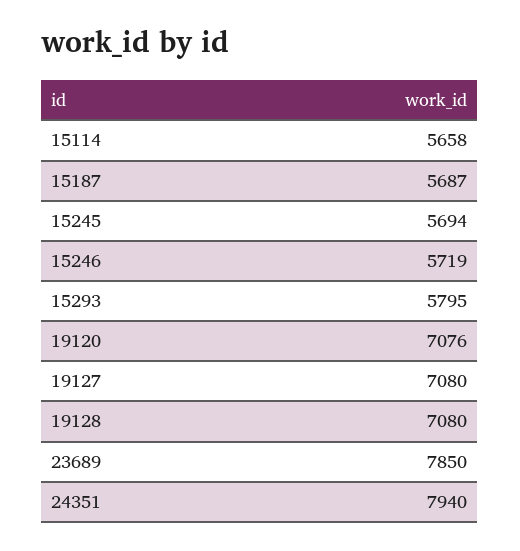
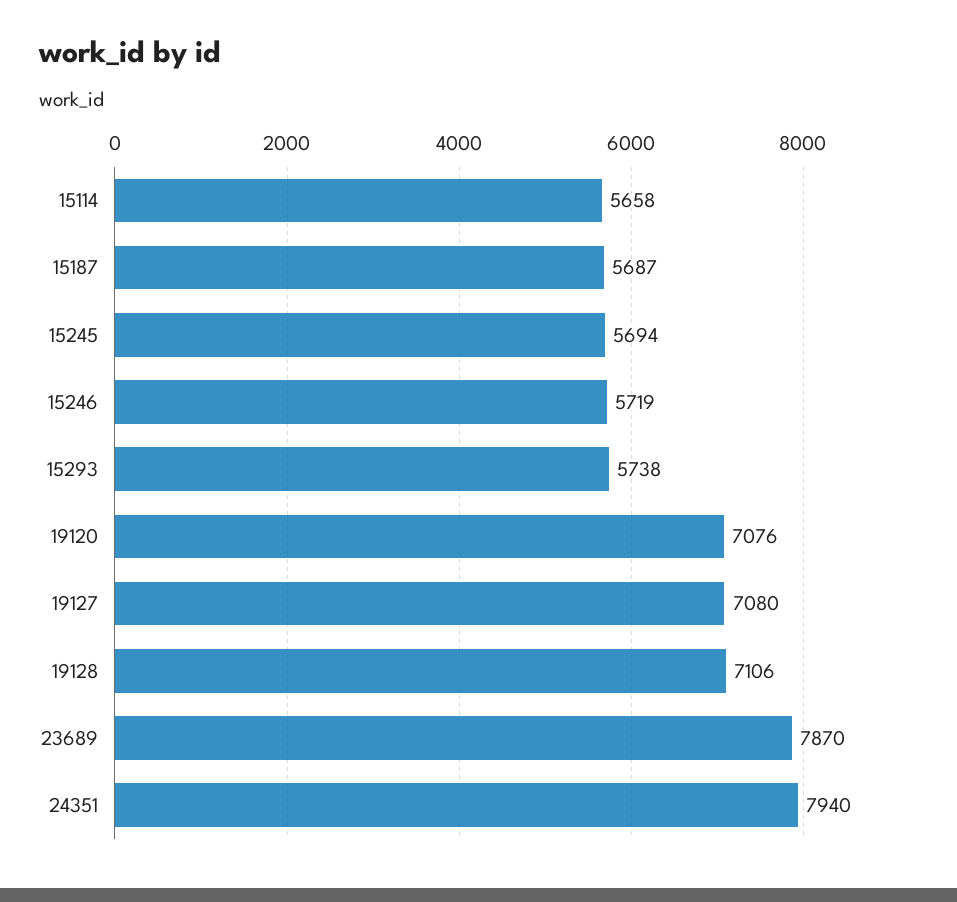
15293: 5795 -> 5738
19128: 7080 -> 7106
23689: 7850 -> 7870

